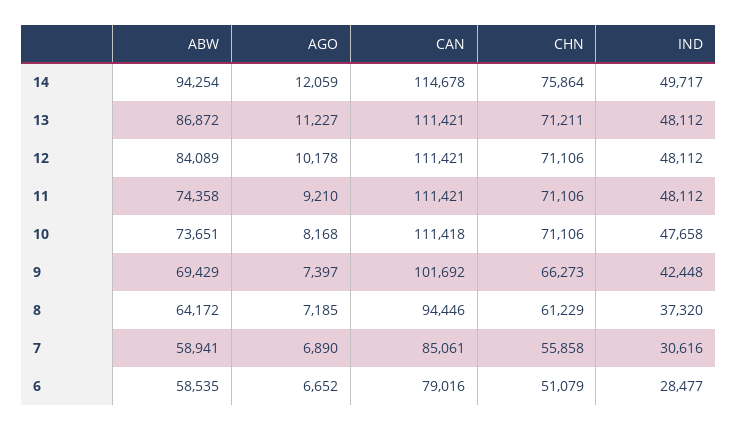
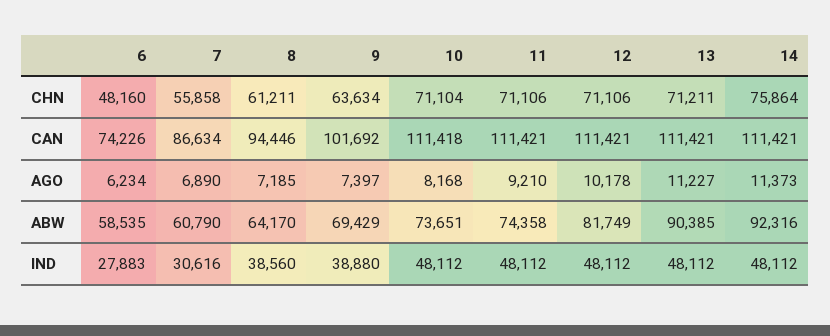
ABW, 14: 94254 -> 92316
AGO, 14: 12059 -> 11373
CAN, 14: 114678 -> 111421
IND, 14: 49717 -> 48112
ABW, 13: 86872 -> 90385
ABW, 12: 84089 -> 81749
CHN, 10: 71106 -> 71104
IND, 10: 47658 -> 48112
CHN, 9: 66273 -> 63634
IND, 9: 42448 -> 38880
ABW, 8: 64172 -> 64170
CHN, 8: 61229 -> 61211
IND, 8: 37320 -> 38560
ABW, 7: 58941 -> 60790
CAN, 7: 85061 -> 86634
AGO, 6: 6652 -> 6234
CAN, 6: 79016 -> 74226
CHN, 6: 51079 -> 48160
IND, 6: 28477 -> 27883

